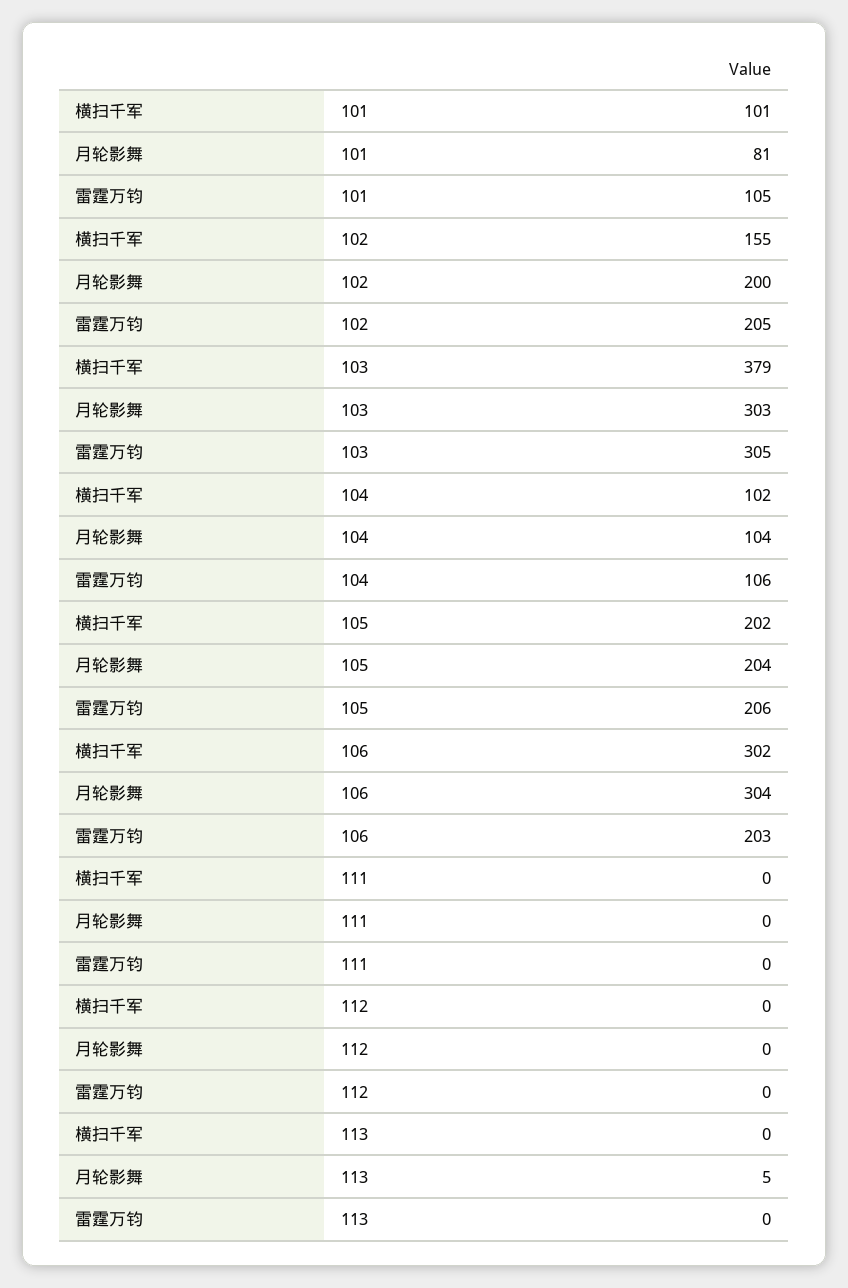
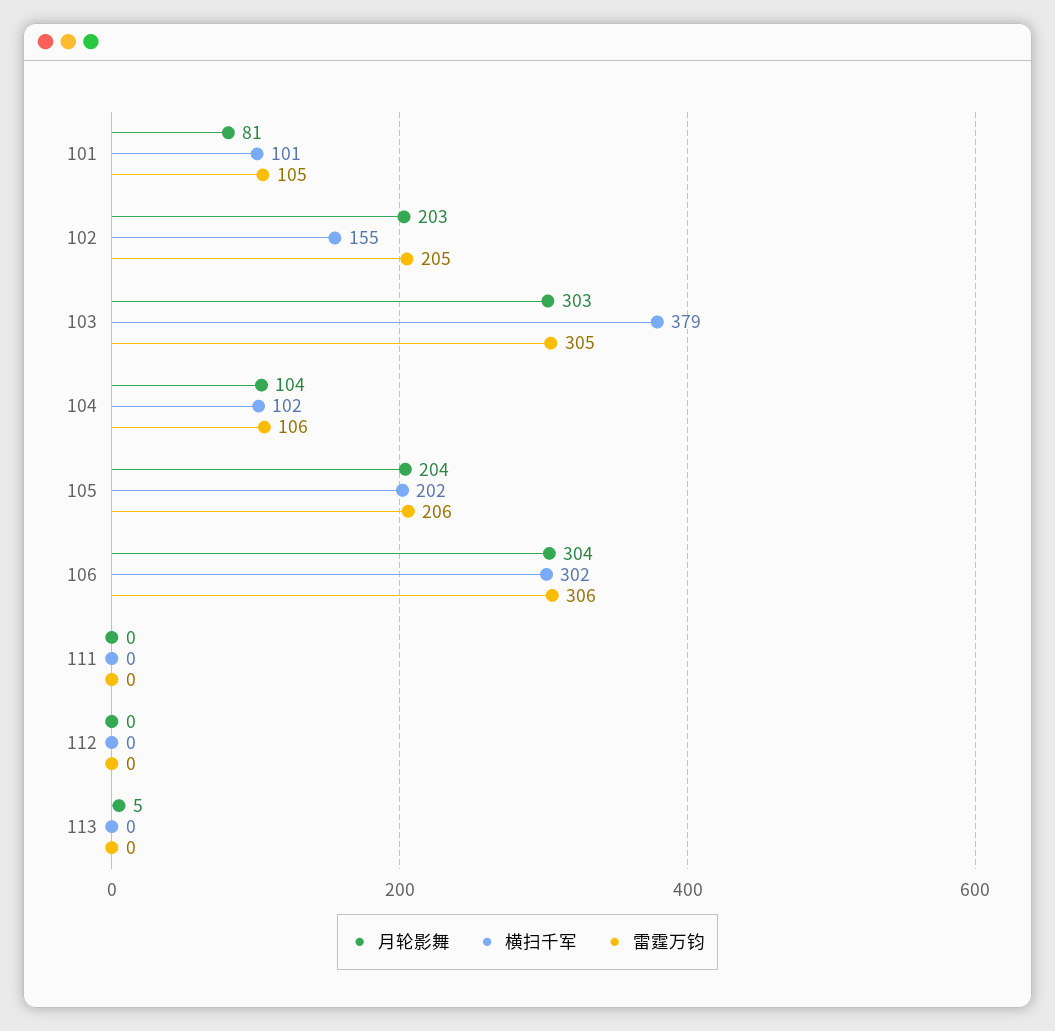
月轮影舞, 102: 200 -> 203
雷霆万钧, 106: 203 -> 306

